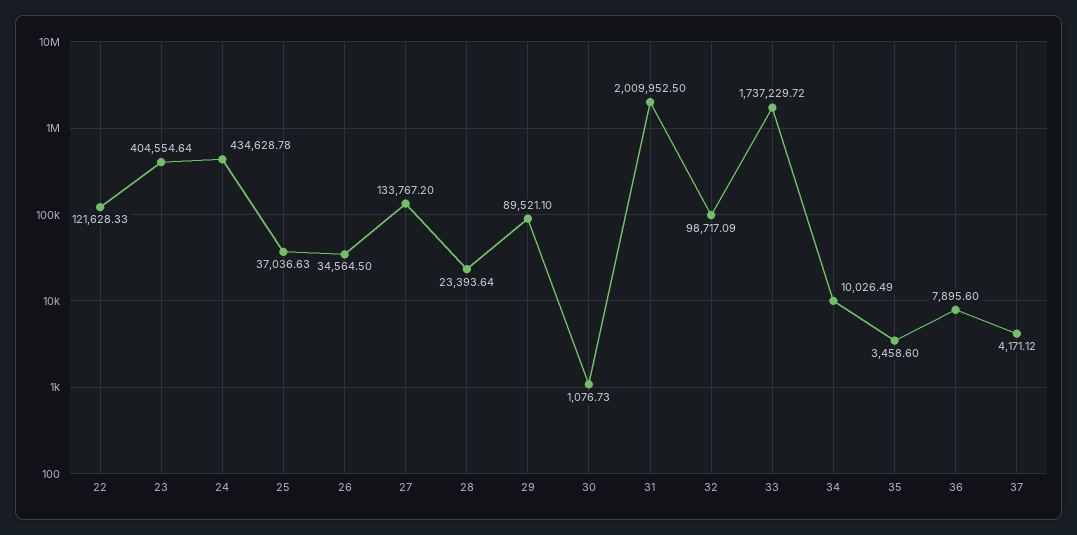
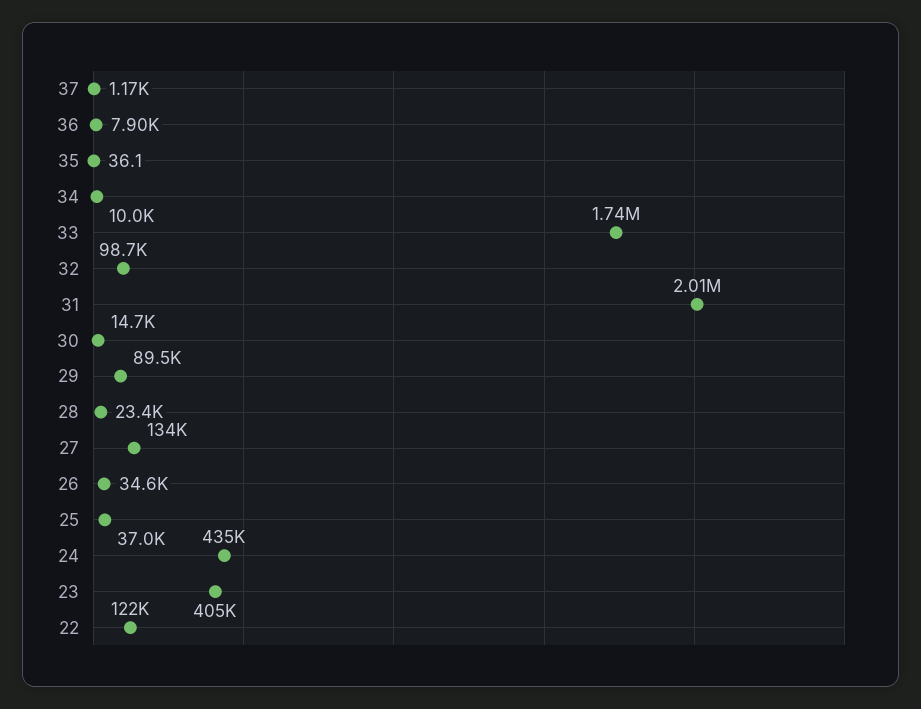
30: 1076.73 -> 14700
35: 3458.6 -> 36.1
37: 4171.12 -> 1170

